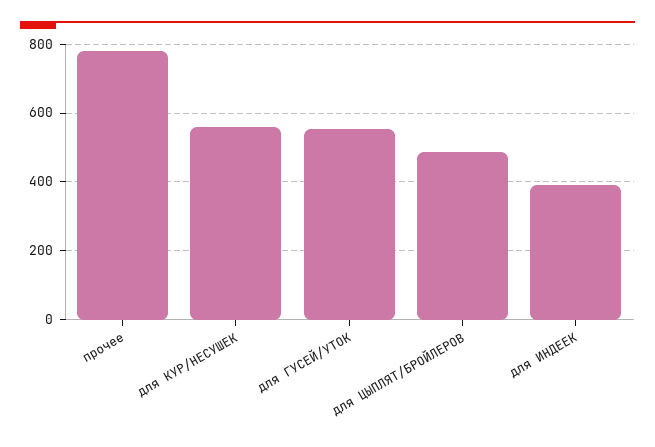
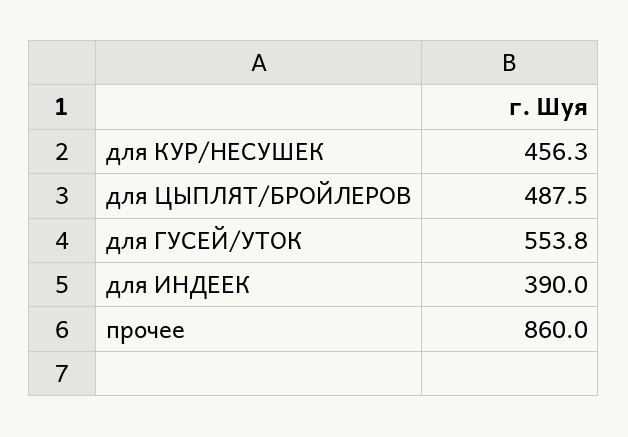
прочее: 780 -> 860
для КУР/НЕСУШЕК: 560 -> 456.3

